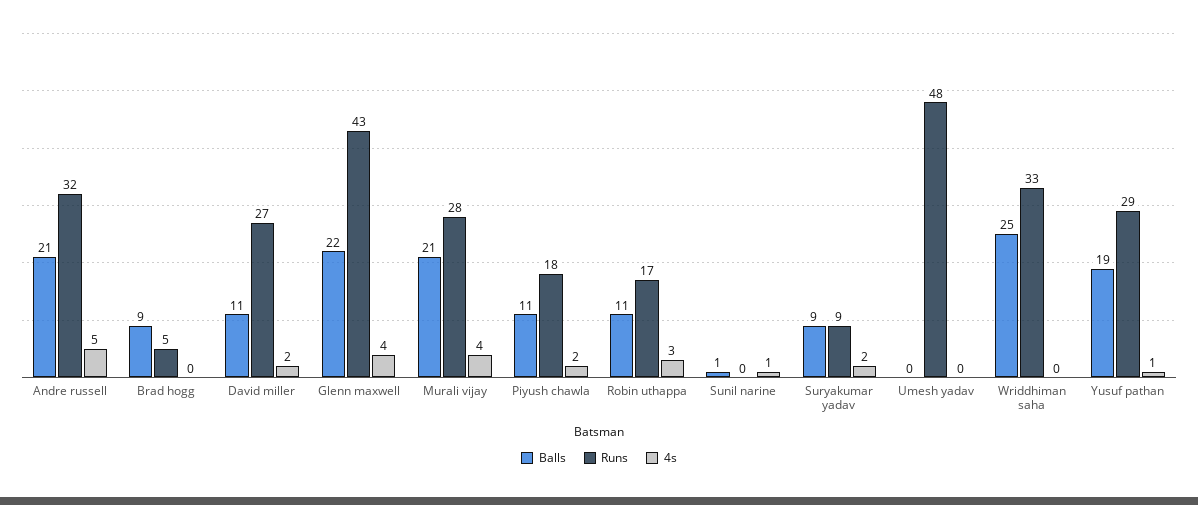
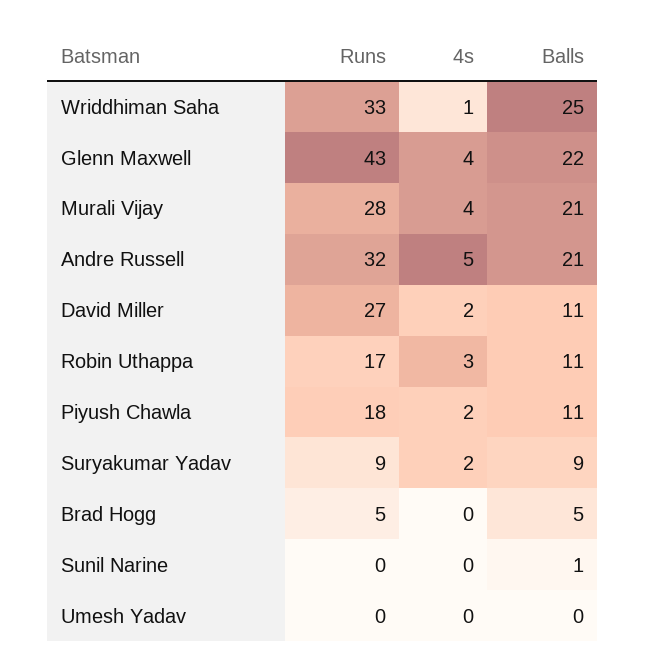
Balls, Brad hogg: 9 -> 5
4s, Sunil narine: 1 -> 0
Runs, Umesh yadav: 48 -> 0
4s, Wriddhiman saha: 0 -> 1
Balls, Yusuf pathan: 19 -> none
Runs, Yusuf pathan: 29 -> none
4s, Yusuf pathan: 1 -> none

